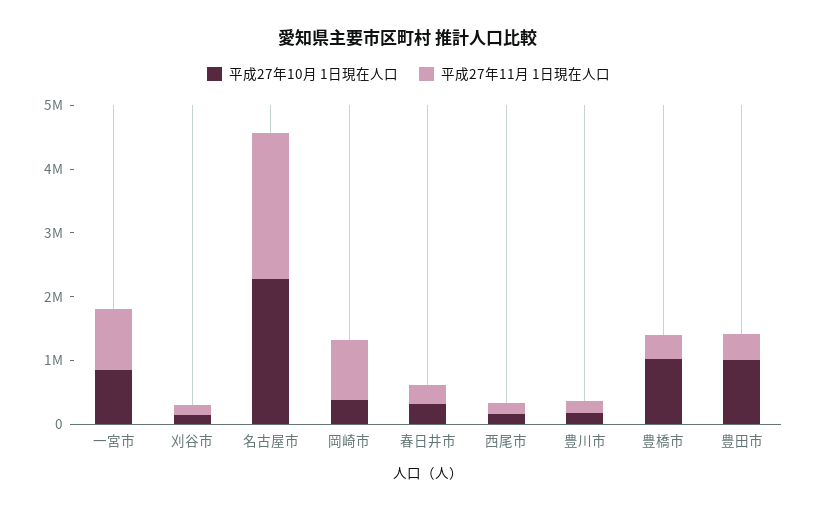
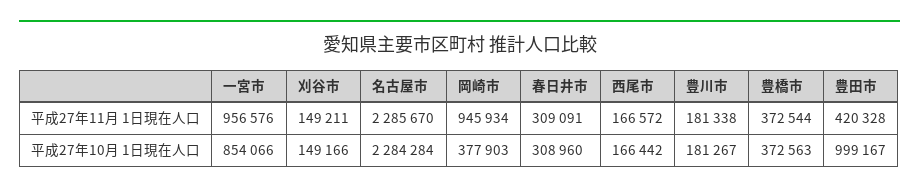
平成27年10月 1日現在人口, 豊橋市: 1000000 -> 372563

